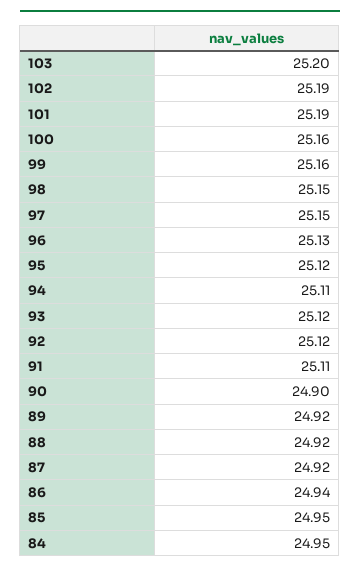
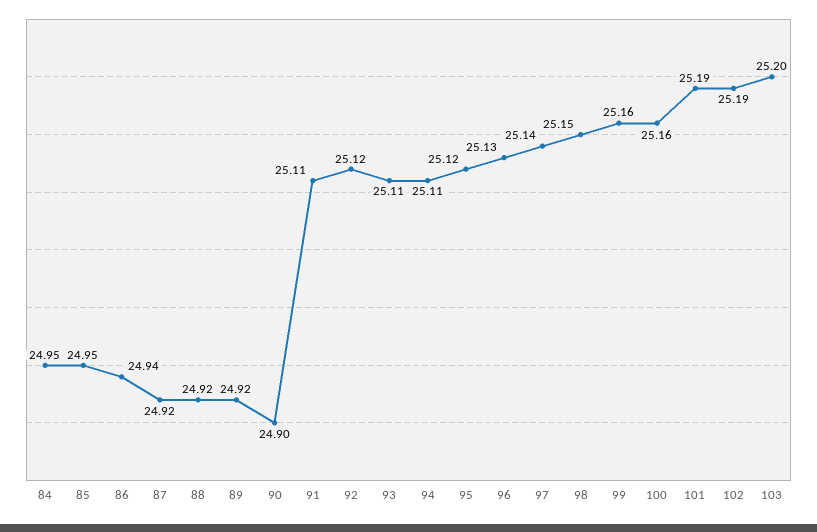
97: 25.15 -> 25.14
93: 25.12 -> 25.11

